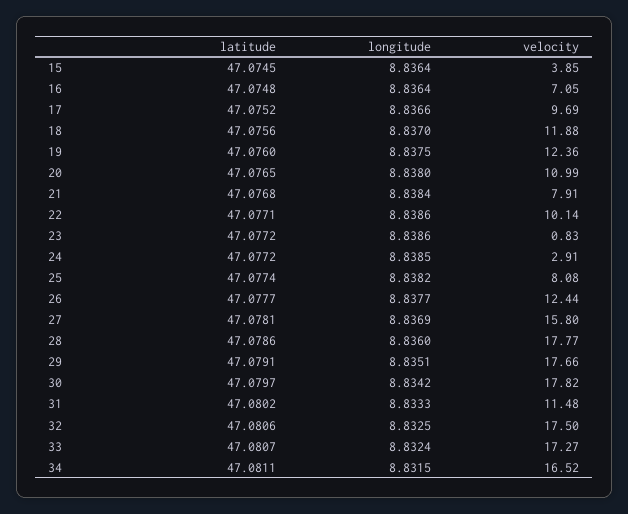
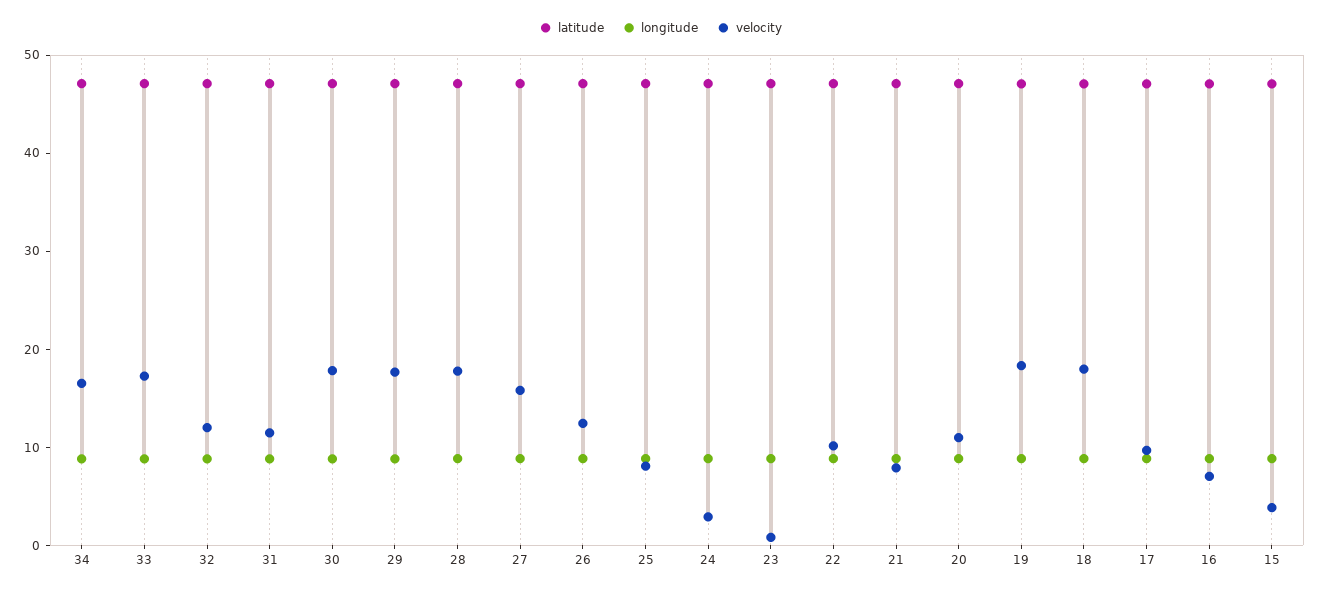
velocity, 18: 11.88 -> 18
velocity, 19: 12.36 -> 18
velocity, 32: 17.5 -> 12

